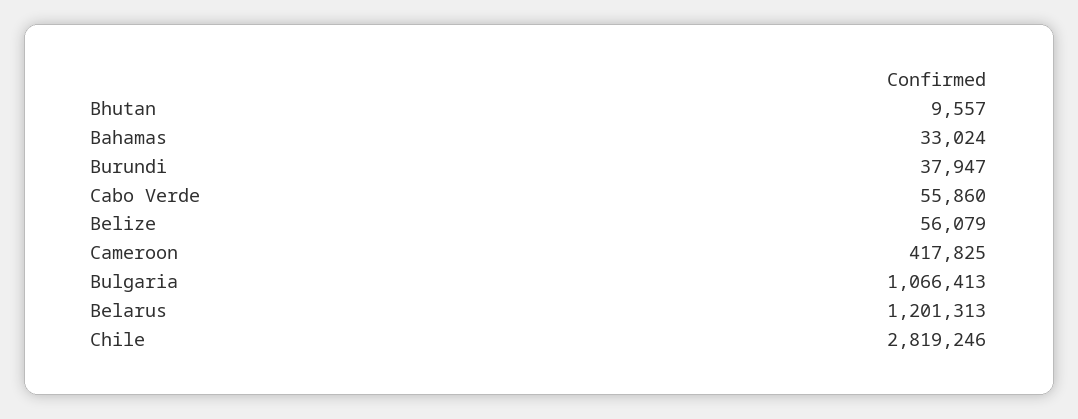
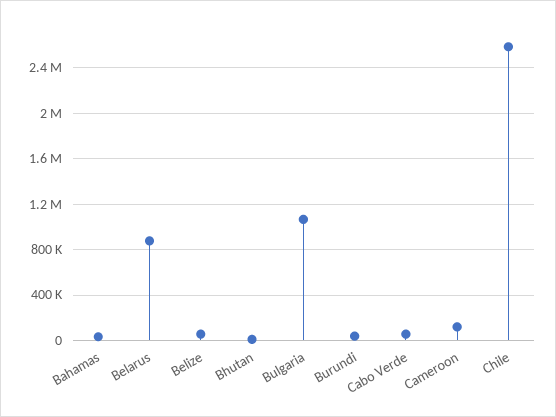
Cameroon: 417825 -> 100000
Belarus: 1201313 -> 900000
Chile: 2819246 -> 2600000

